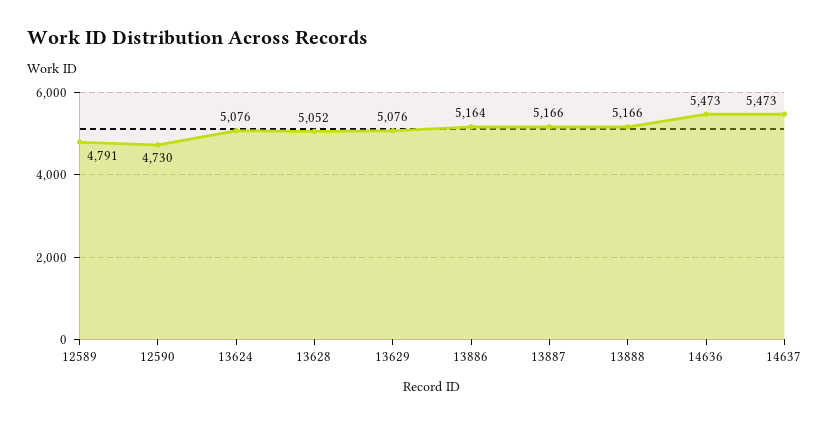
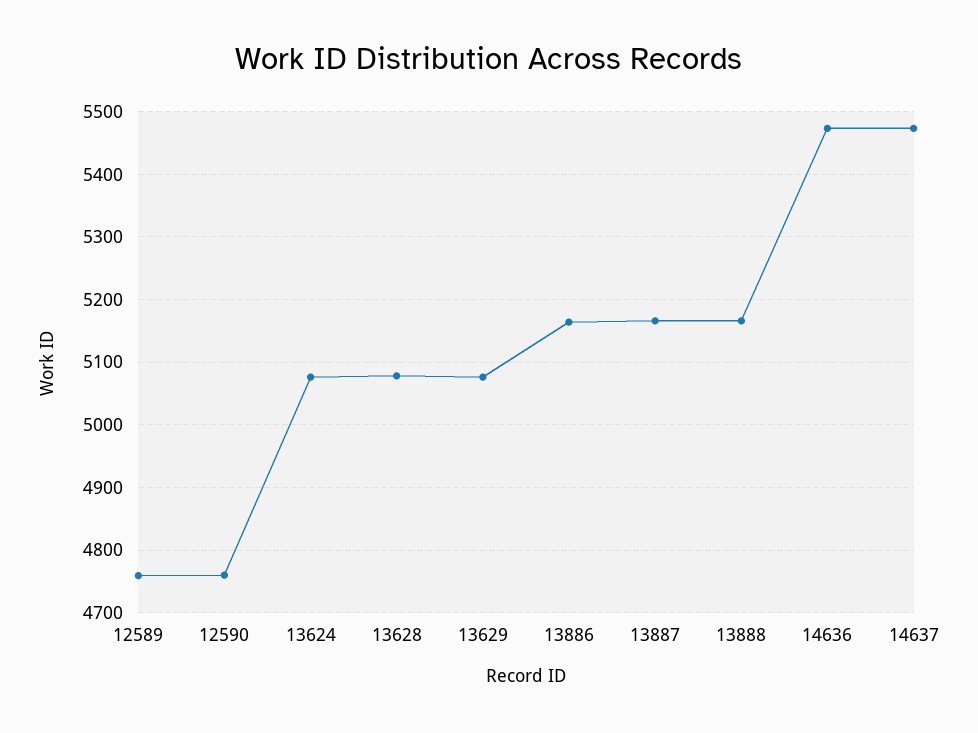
12589: 4791 -> 4760
12590: 4730 -> 4760
13628: 5052 -> 5080

